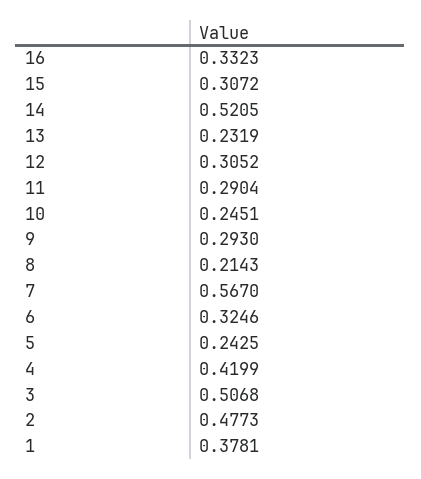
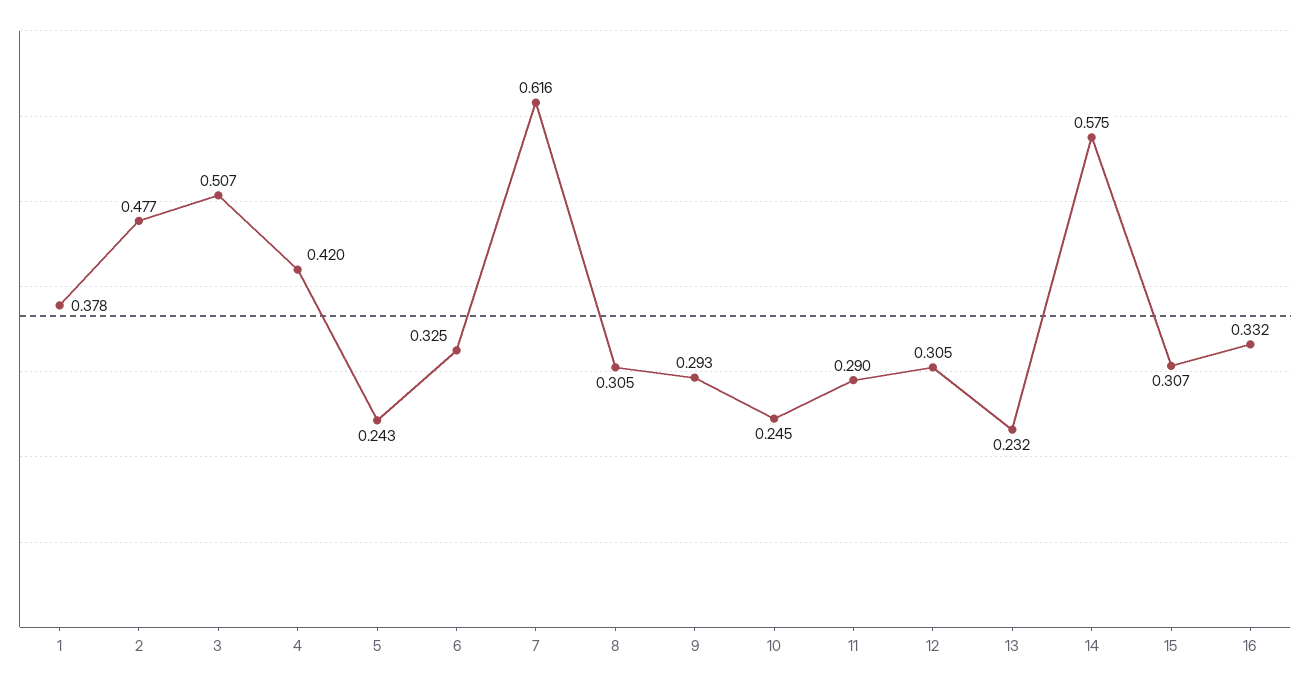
14: 0.5205 -> 0.575
8: 0.2143 -> 0.305
7: 0.567 -> 0.616

